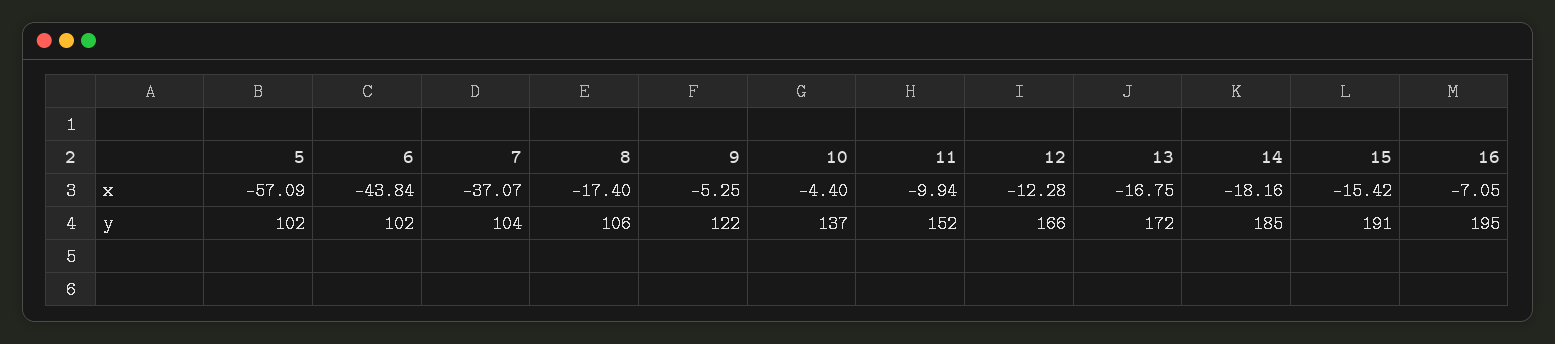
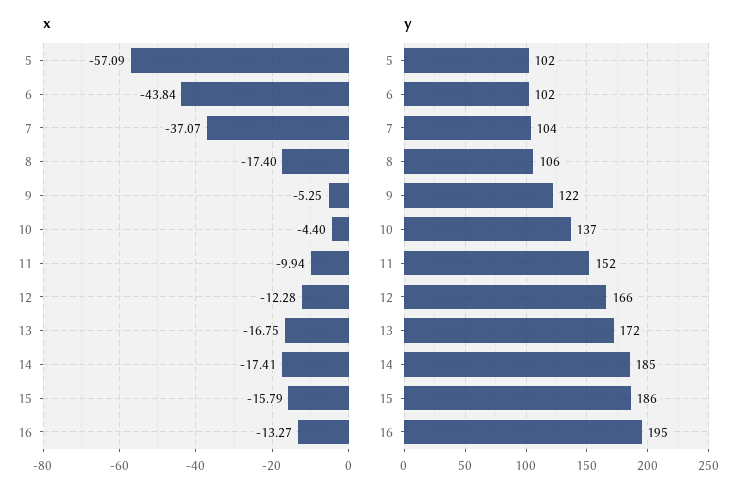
x, 14: -18.16 -> -17.41
x, 15: -15.42 -> -15.79
x, 16: -7.05 -> -13.27
y, 15: 191 -> 186

